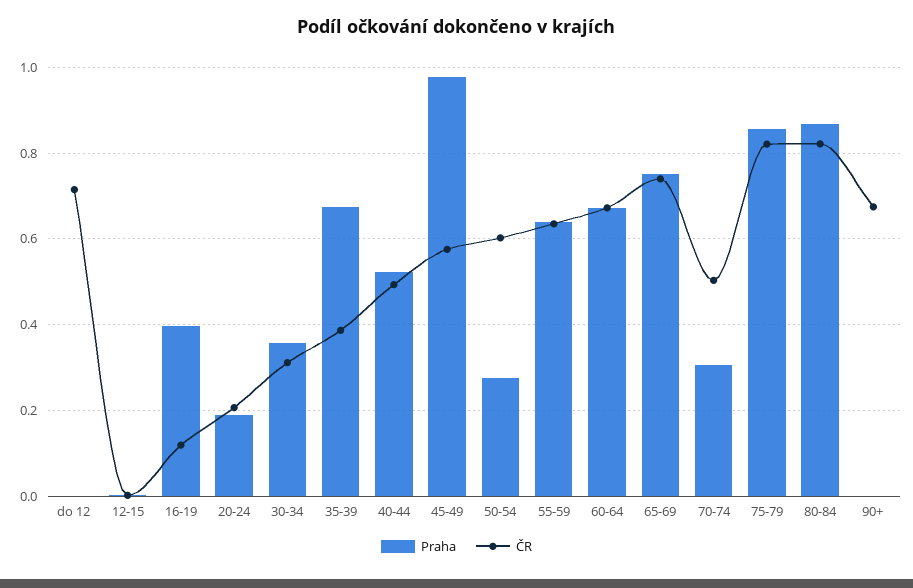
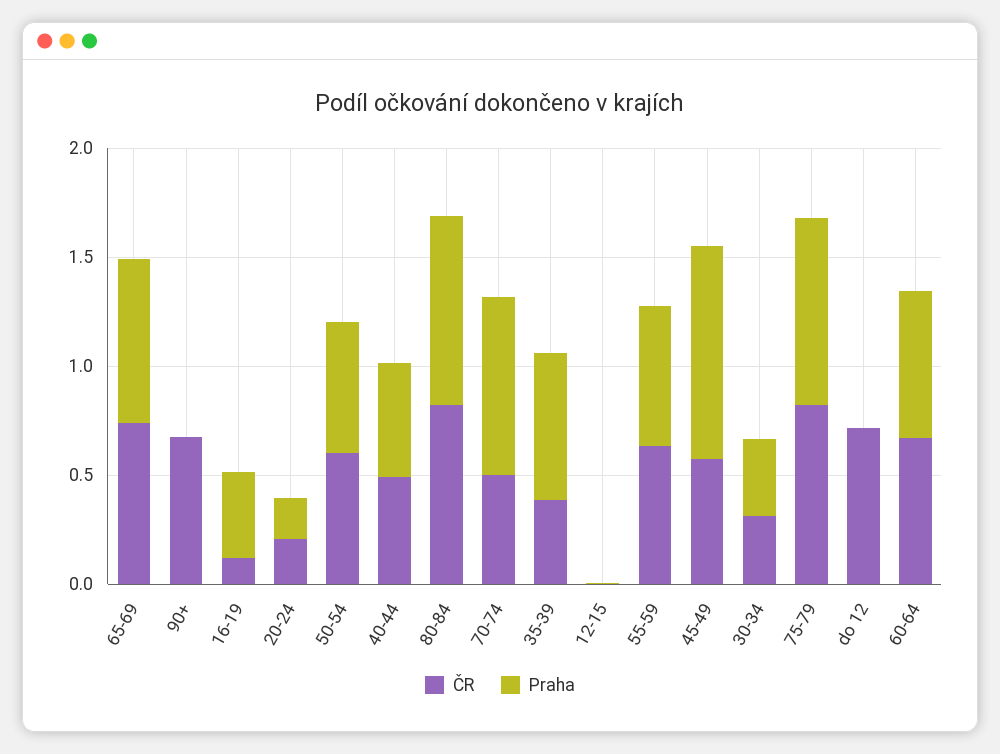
Praha, 50-54: 0.28 -> 0.6
Praha, 70-74: 0.3 -> 0.8

